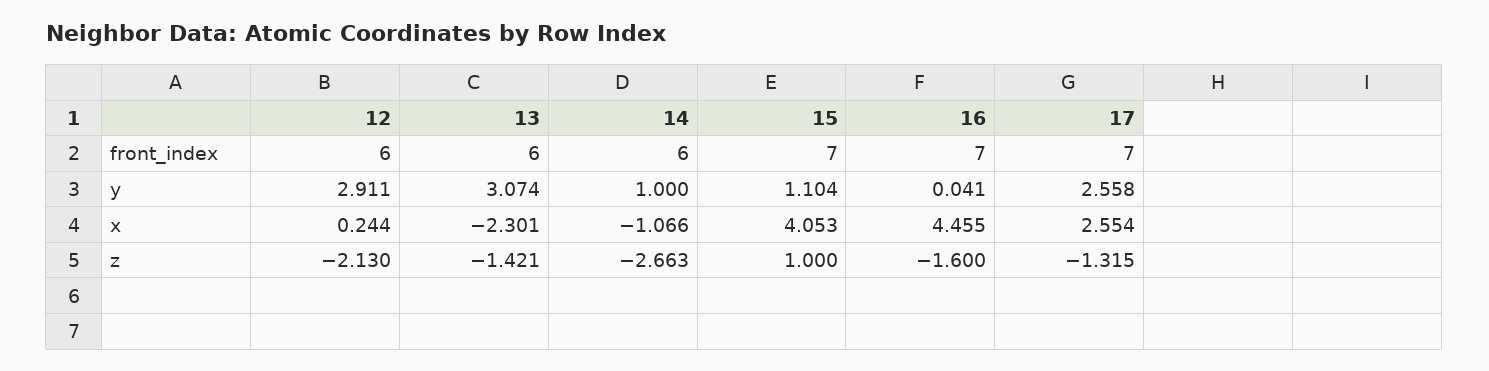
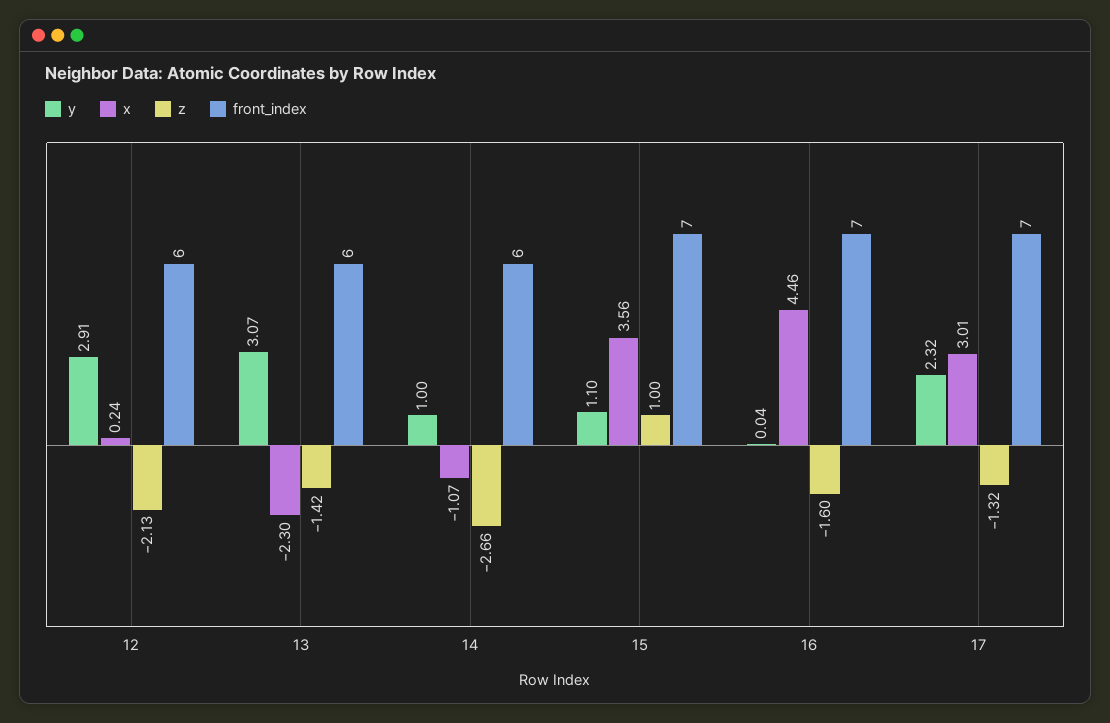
y, 17: 2.558 -> 2.32
x, 15: 4.053 -> 3.56
x, 17: 2.554 -> 3.01

